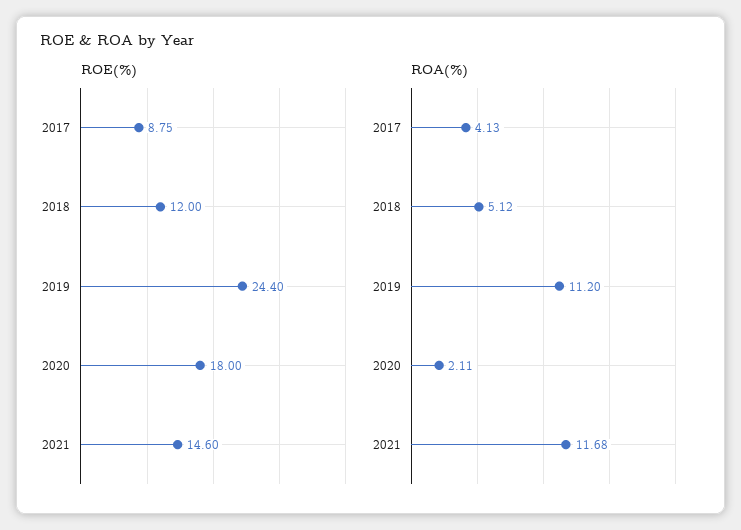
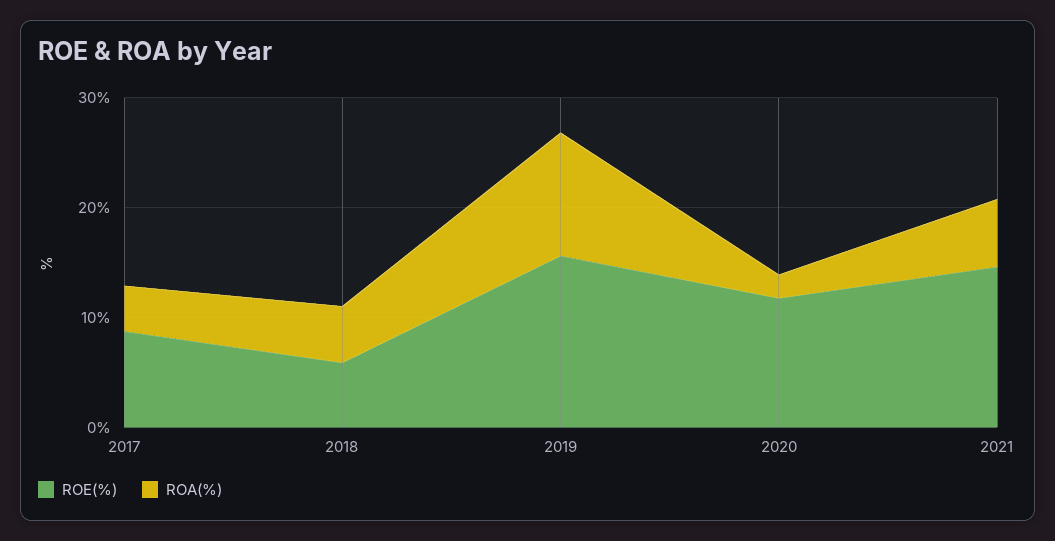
ROE(%), 2018: 12 -> 6
ROE(%), 2019: 24.4 -> 16
ROE(%), 2020: 18 -> 12
ROA(%), 2021: 11.68 -> 6

